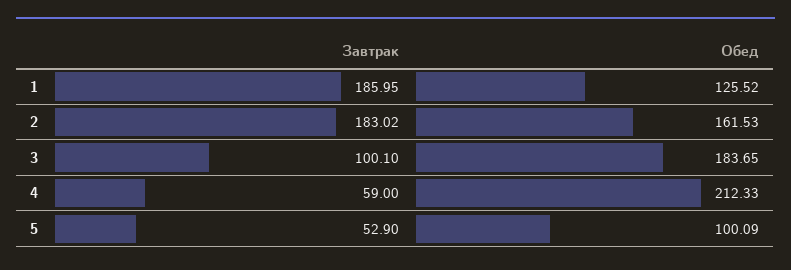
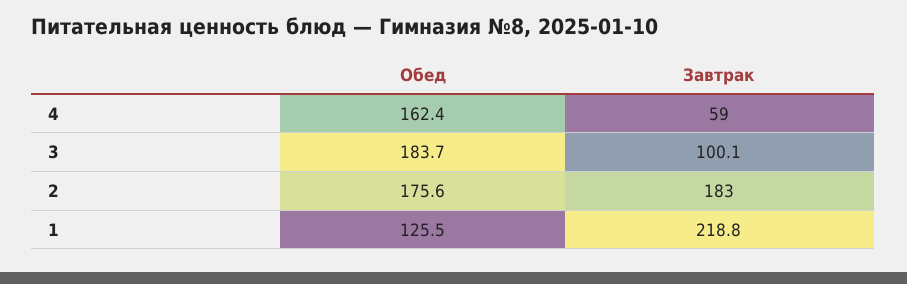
Завтрак, 1: 185.95 -> 218.8
Обед, 2: 161.53 -> 175.6
Обед, 4: 212.33 -> 162.4
Завтрак, 5: 52.9 -> none
Обед, 5: 100.09 -> none

